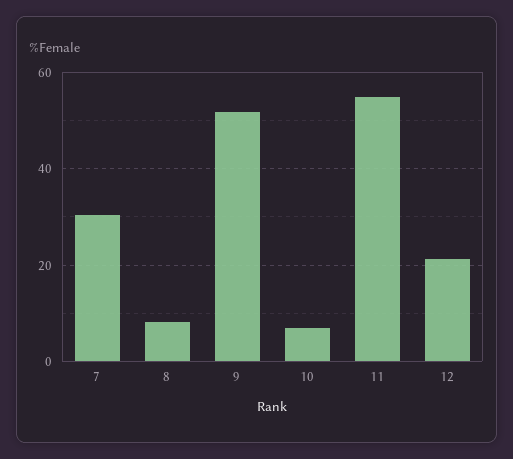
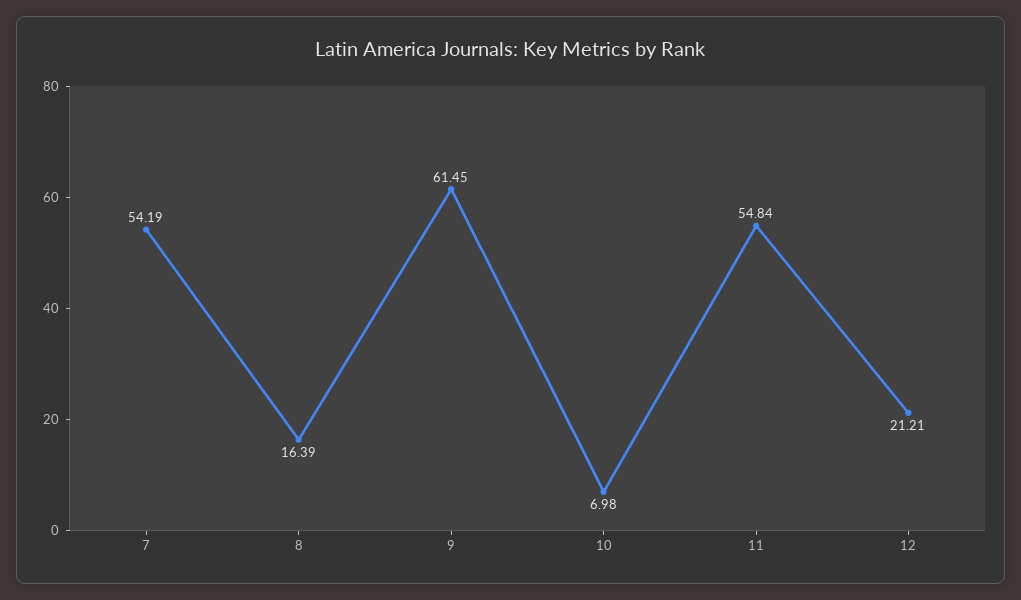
7: 30 -> 54.19
8: 8 -> 16.39
9: 52 -> 61.45

